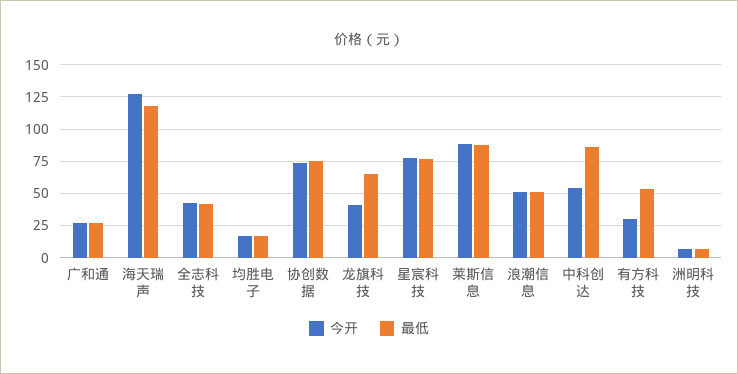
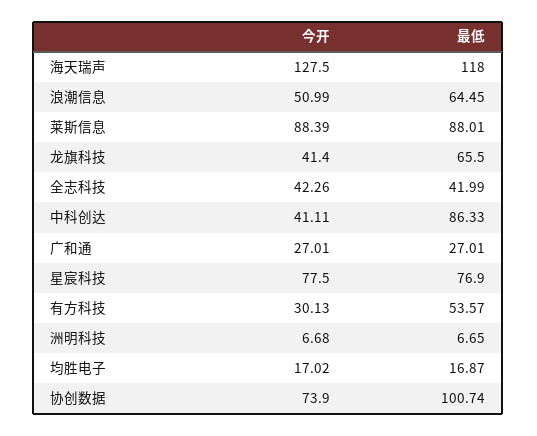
最低, 协创数据: 75 -> 100.74
最低, 浪潮信息: 50 -> 64.45
今开, 中科创达: 55 -> 41.11

